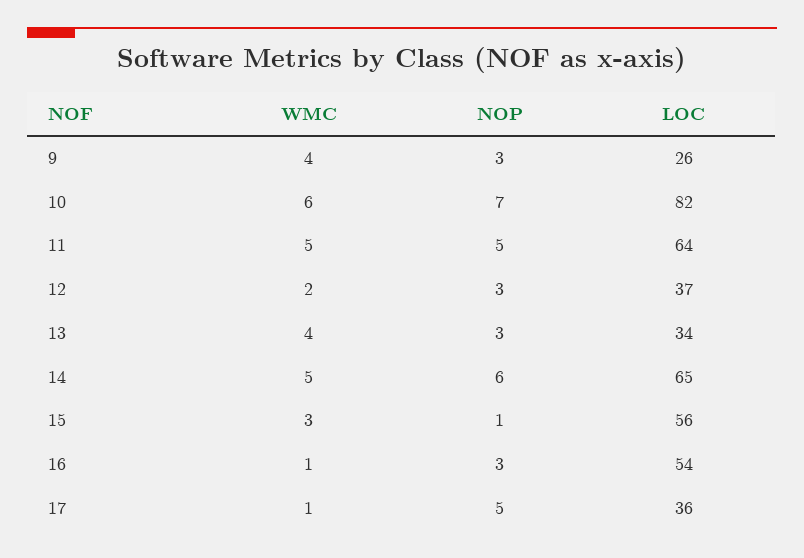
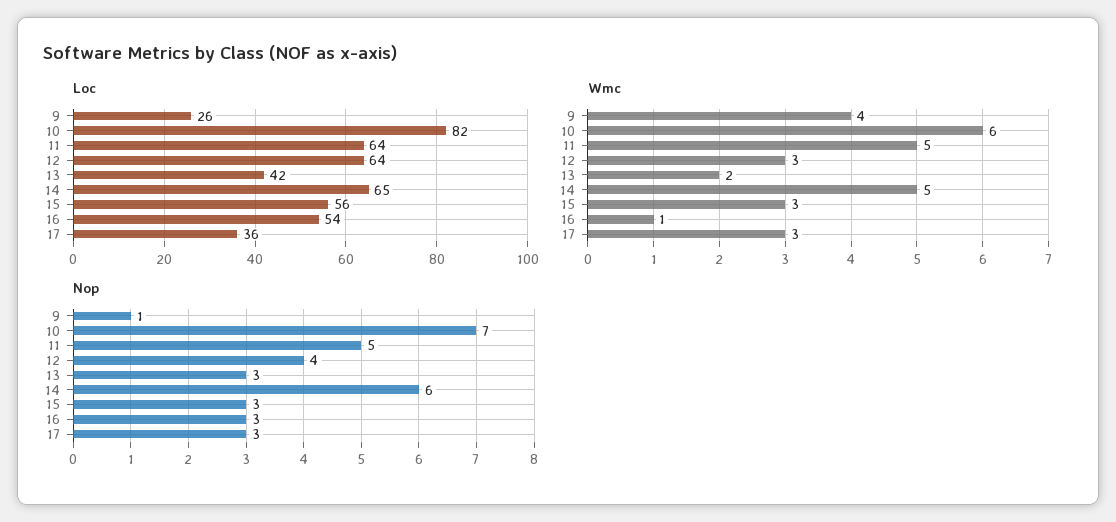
NOP, 9: 3 -> 1
WMC, 12: 2 -> 3
NOP, 12: 3 -> 4
LOC, 12: 37 -> 64
WMC, 13: 4 -> 2
LOC, 13: 34 -> 42
NOP, 15: 1 -> 3
WMC, 17: 1 -> 3
NOP, 17: 5 -> 3

